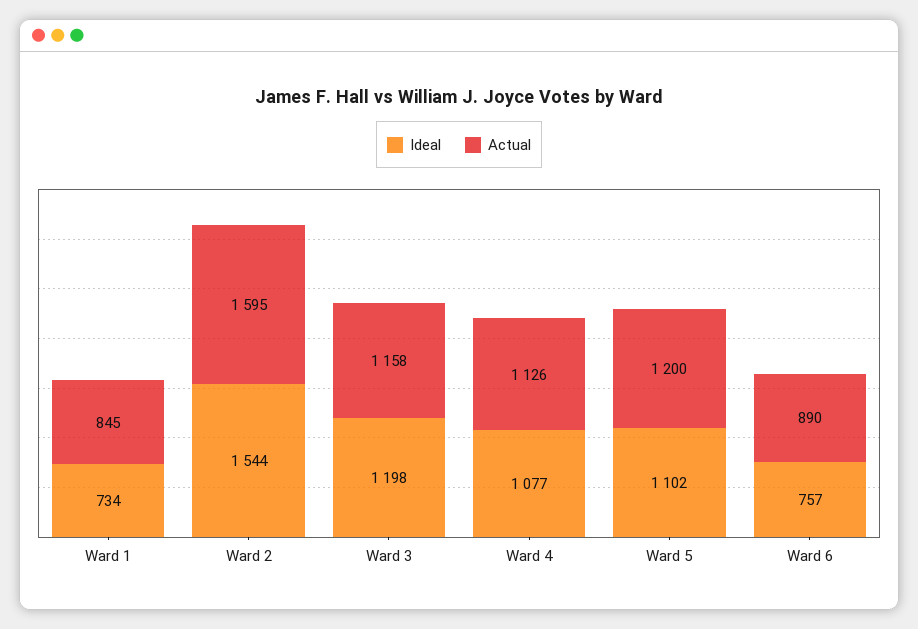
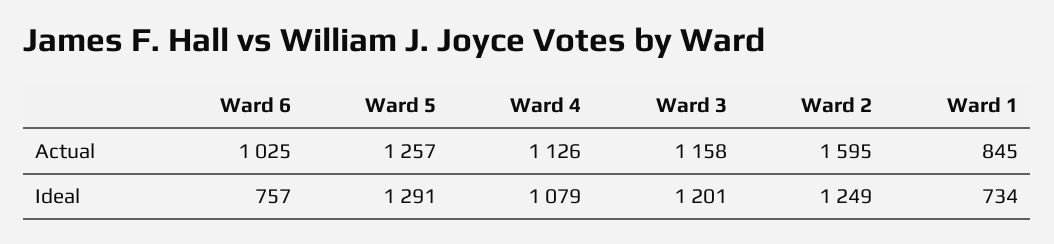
Ideal, Ward 2: 1544 -> 1249
Ideal, Ward 3: 1198 -> 1201
Ideal, Ward 4: 1077 -> 1079
Ideal, Ward 5: 1102 -> 1291
Actual, Ward 5: 1200 -> 1257
Actual, Ward 6: 890 -> 1025

